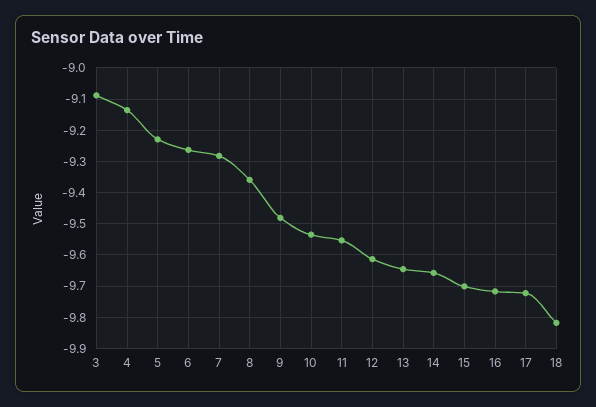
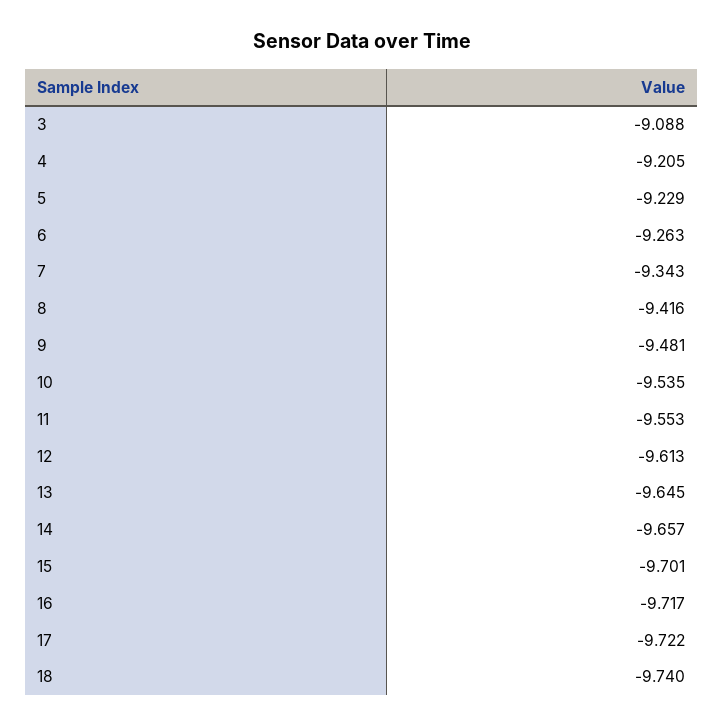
4: -9.14 -> -9.205
7: -9.28 -> -9.343
8: -9.36 -> -9.416
18: -9.82 -> -9.74

